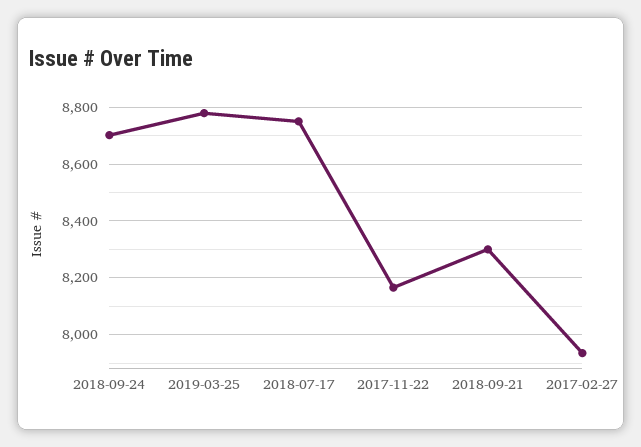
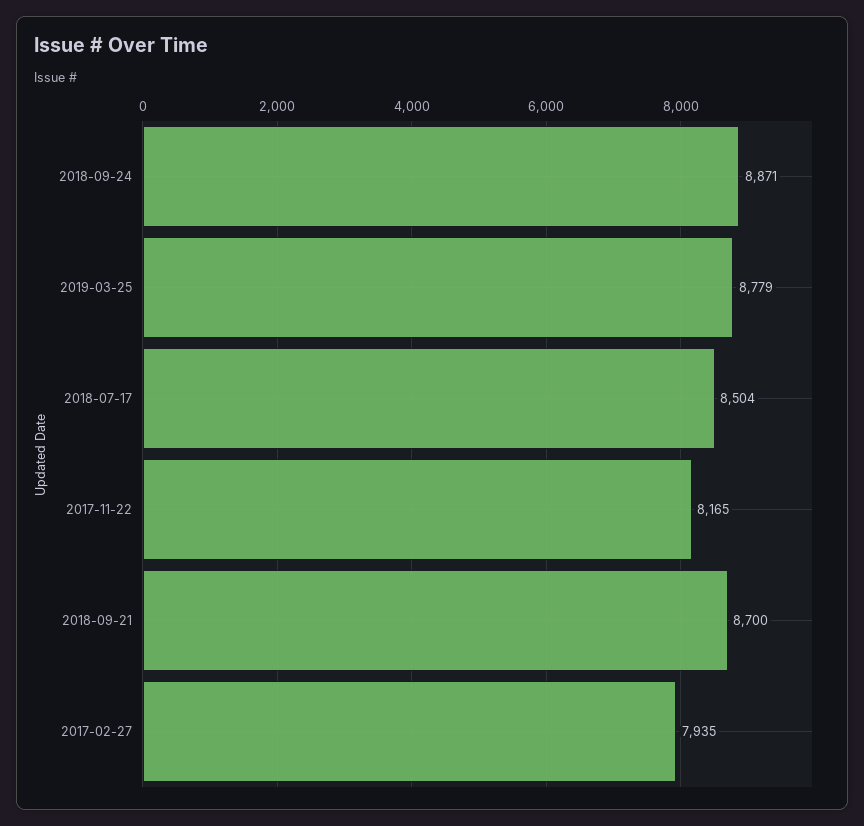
2018-09-24: 8700 -> 8871
2018-07-17: 8750 -> 8504
2018-09-21: 8300 -> 8700

